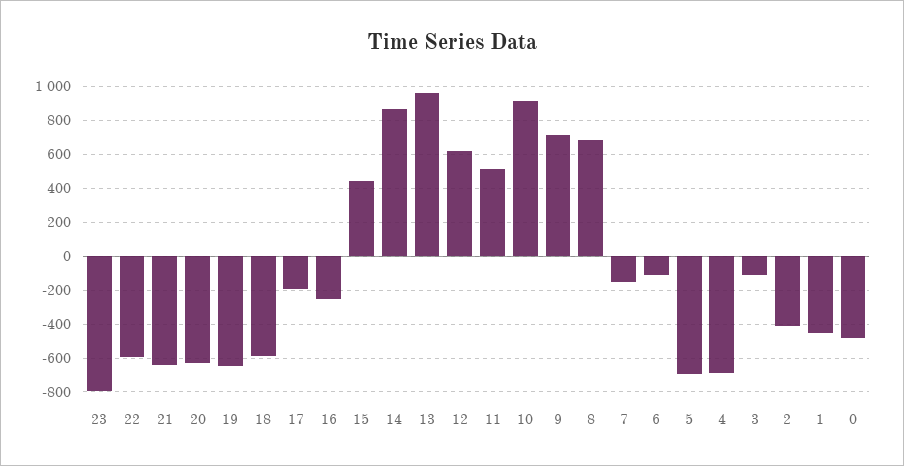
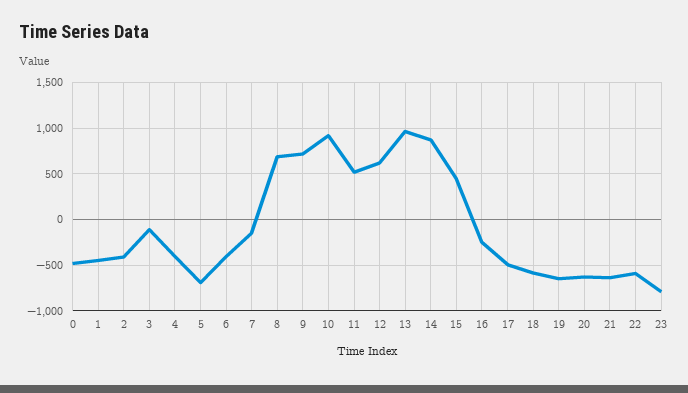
17: -200 -> -500
6: -100 -> -400
4: -700 -> -400

